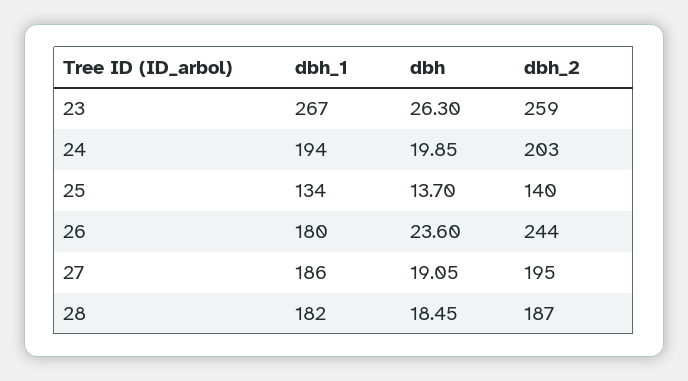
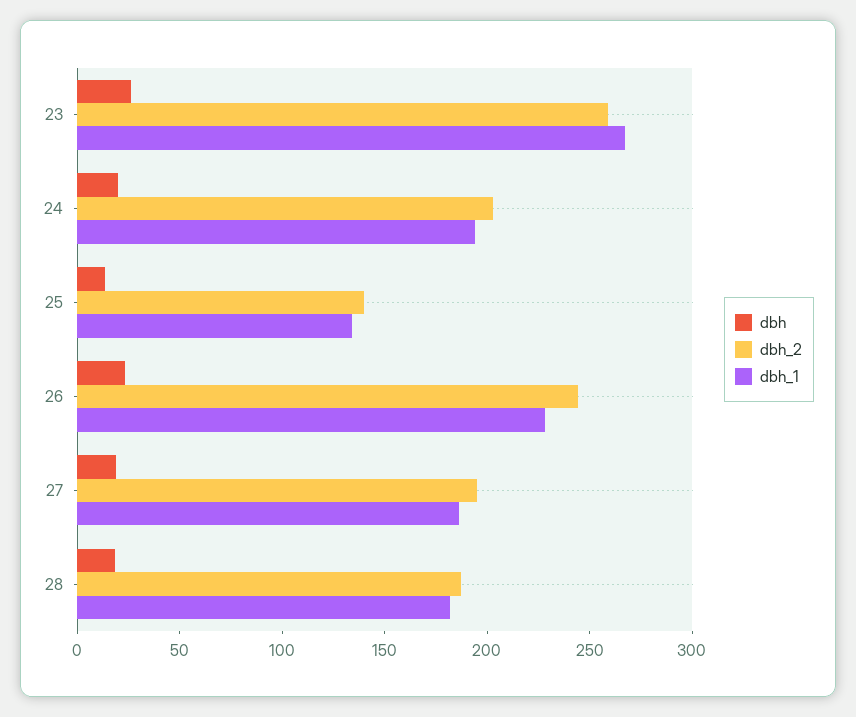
dbh_1, 26: 180 -> 230

